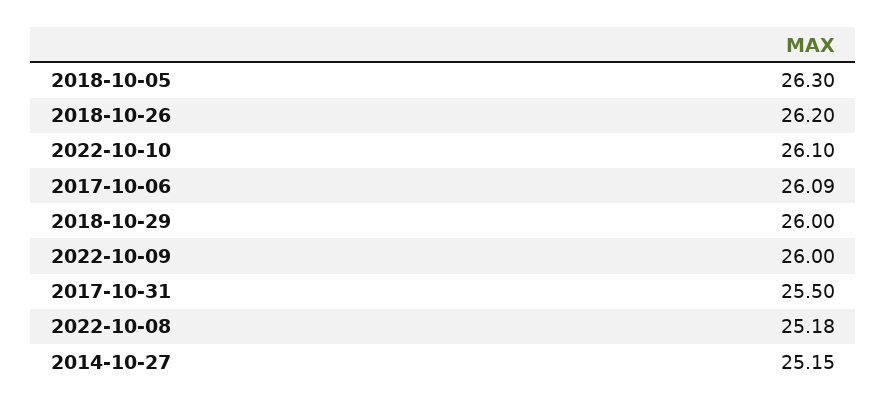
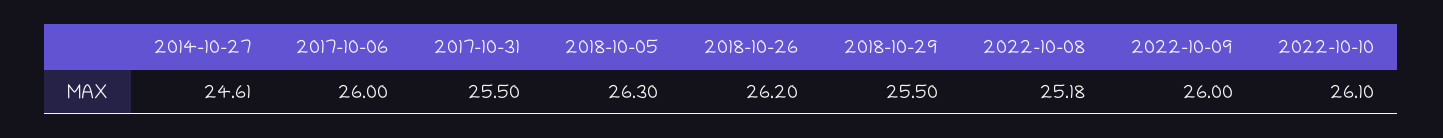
2017-10-06: 26.09 -> 26
2018-10-29: 26 -> 25.5
2014-10-27: 25.15 -> 24.61

